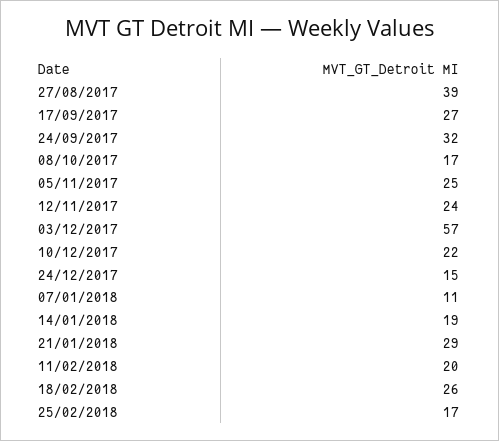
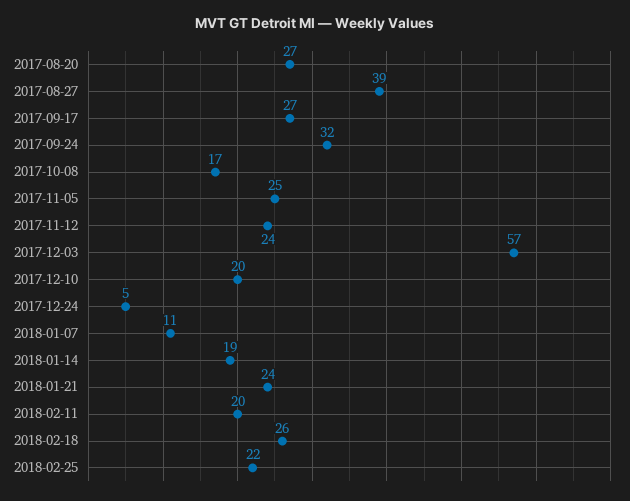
10/12/2017: 22 -> 20
24/12/2017: 15 -> 5
21/01/2018: 29 -> 24
25/02/2018: 17 -> 22
2017-08-20: none -> 27

